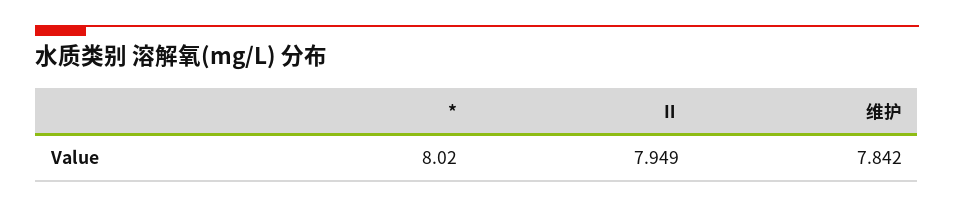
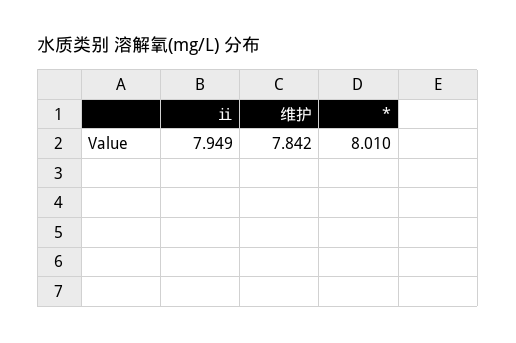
*: 8.02 -> 8.01

